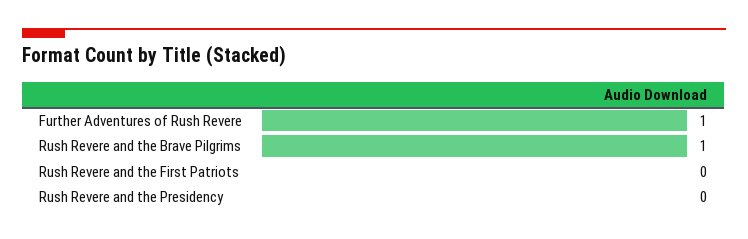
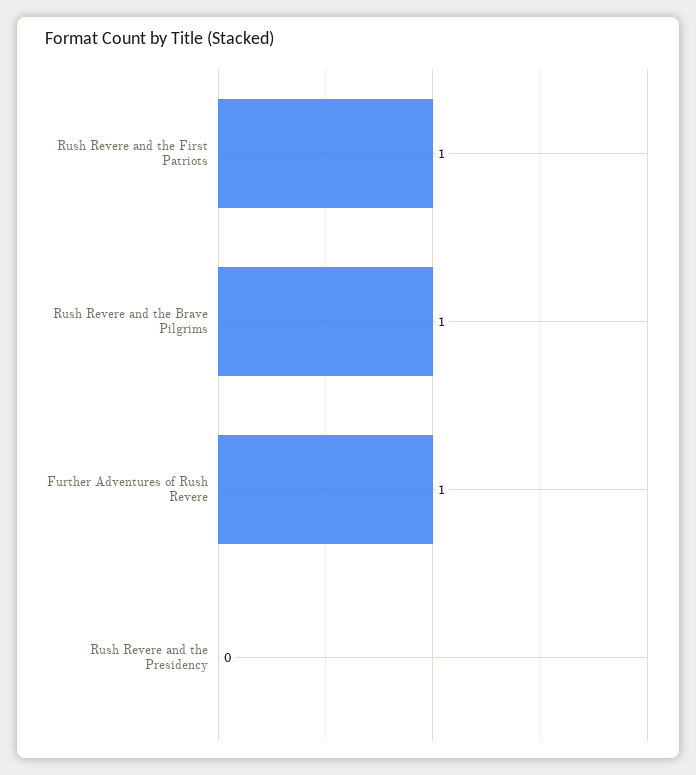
Rush Revere and the First Patriots: 0 -> 1

